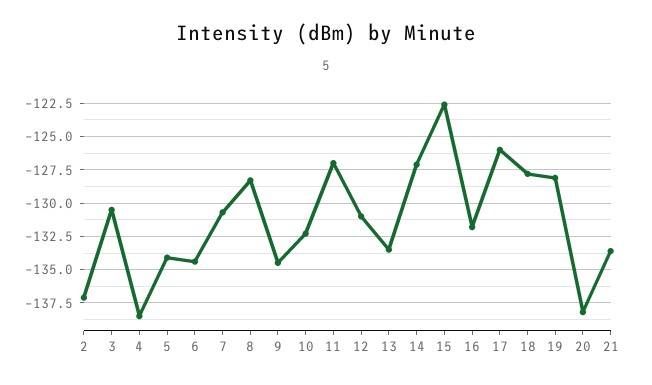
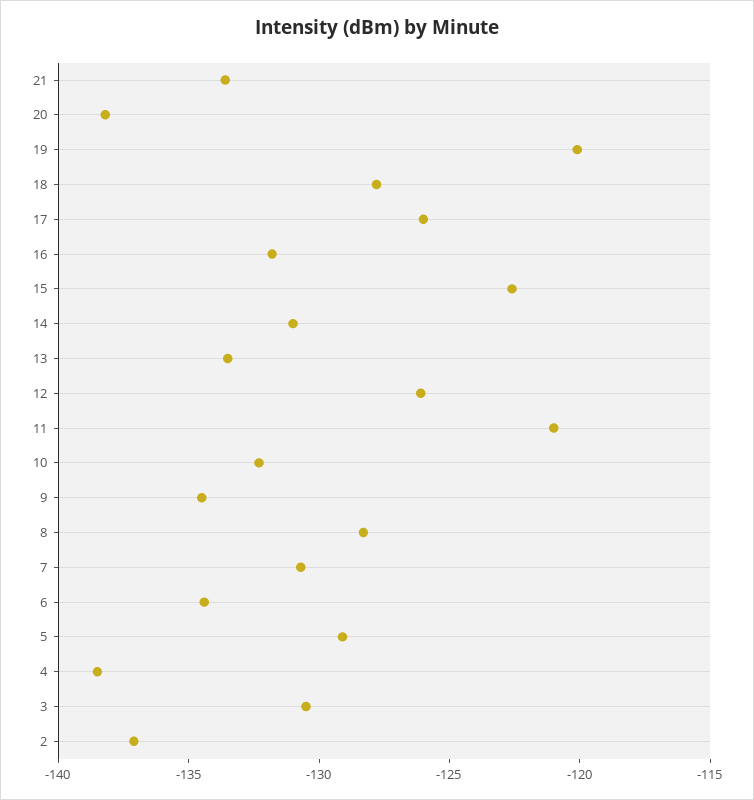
5: -134 -> -129
11: -127 -> -121
12: -131 -> -126
14: -127 -> -131
19: -128 -> -120

